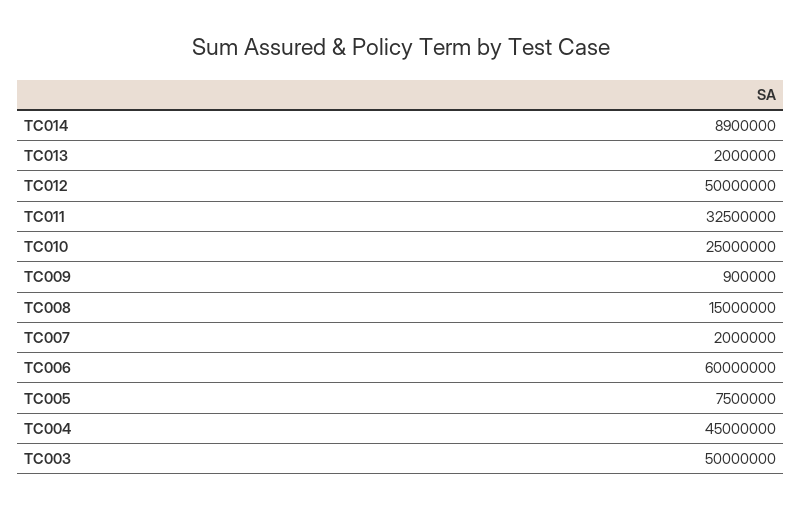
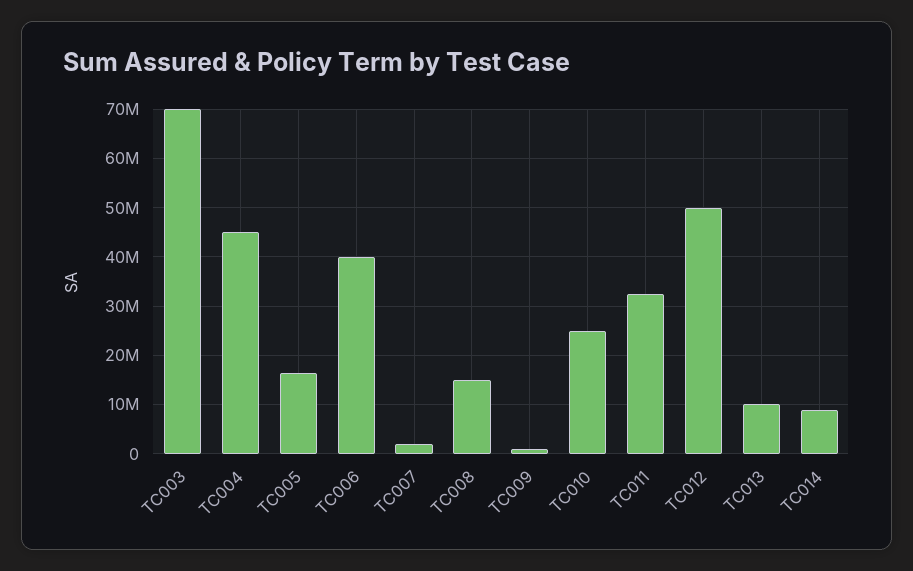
TC013: 2000000 -> 10000000
TC006: 60000000 -> 40000000
TC005: 7500000 -> 16000000
TC003: 50000000 -> 70000000

